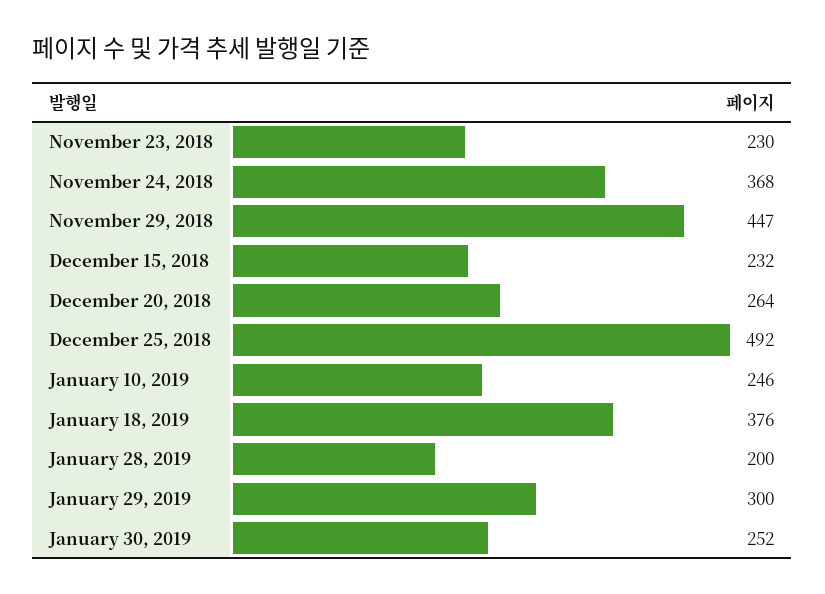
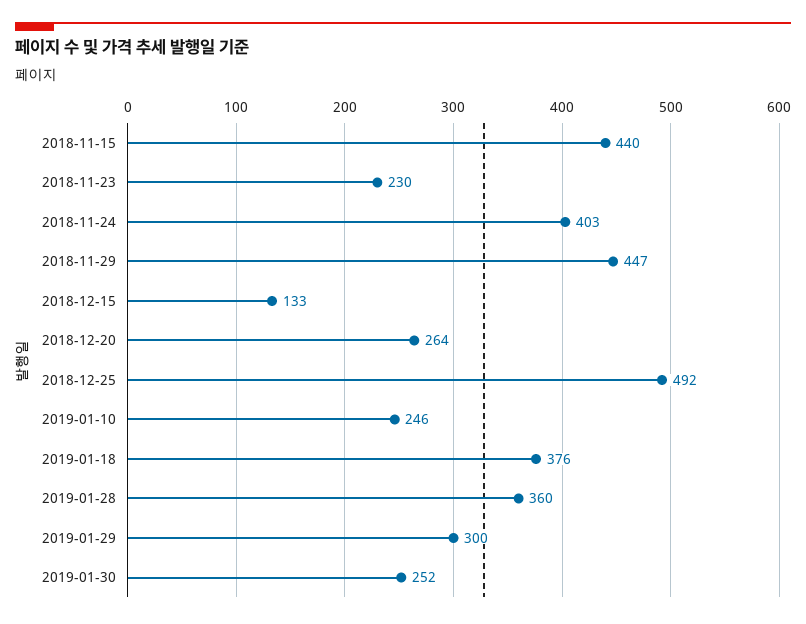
November 24, 2018: 368 -> 403
December 15, 2018: 232 -> 133
January 28, 2019: 200 -> 360
2018-11-15: none -> 440

